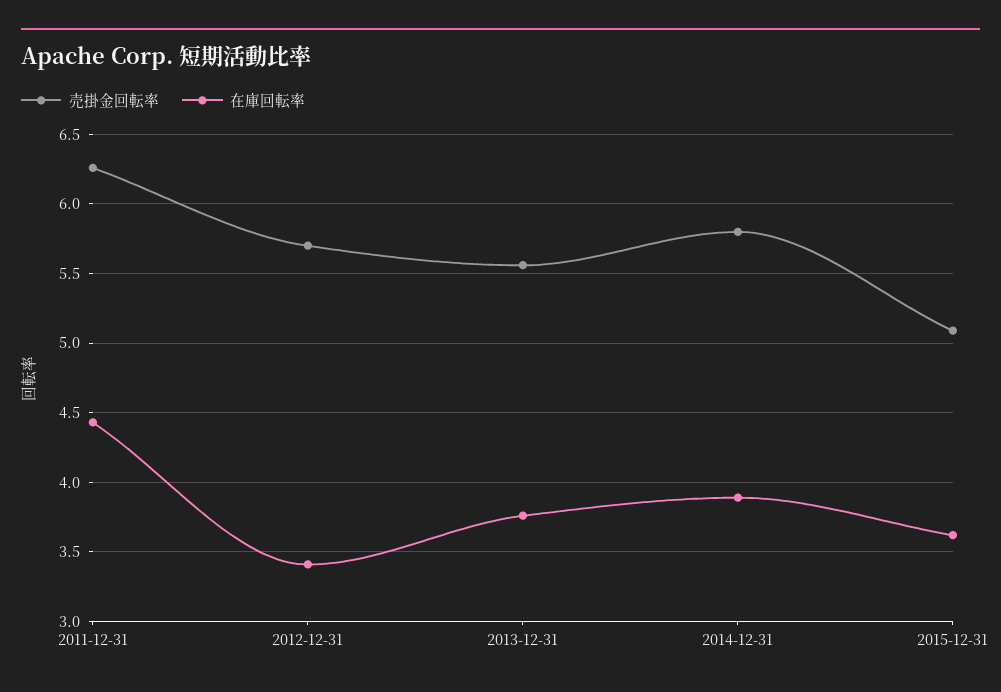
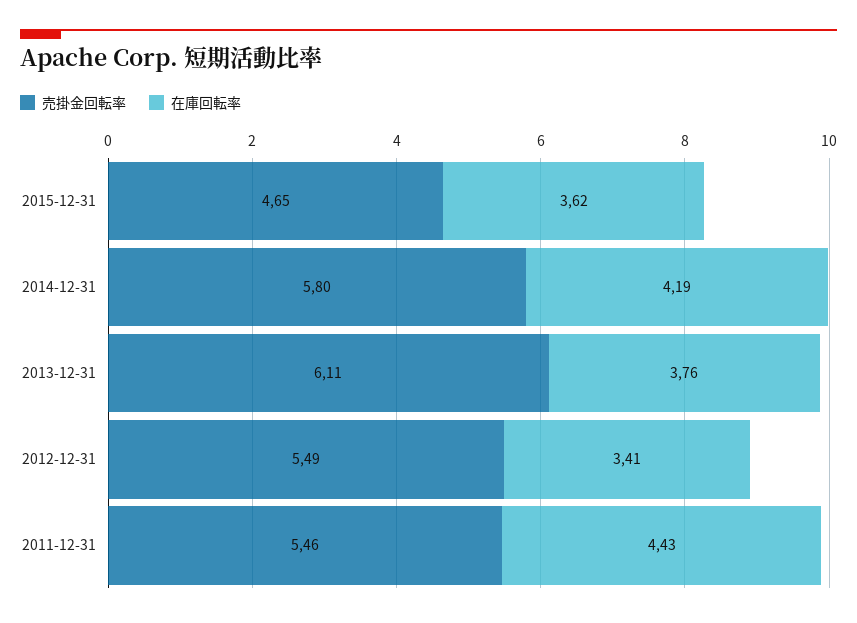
売掛金回転率, 2011-12-31: 6.25 -> 5.46
売掛金回転率, 2012-12-31: 5.7 -> 5.49
売掛金回転率, 2013-12-31: 5.55 -> 6.11
在庫回転率, 2014-12-31: 3.9 -> 4.19
売掛金回転率, 2015-12-31: 5.1 -> 4.65

